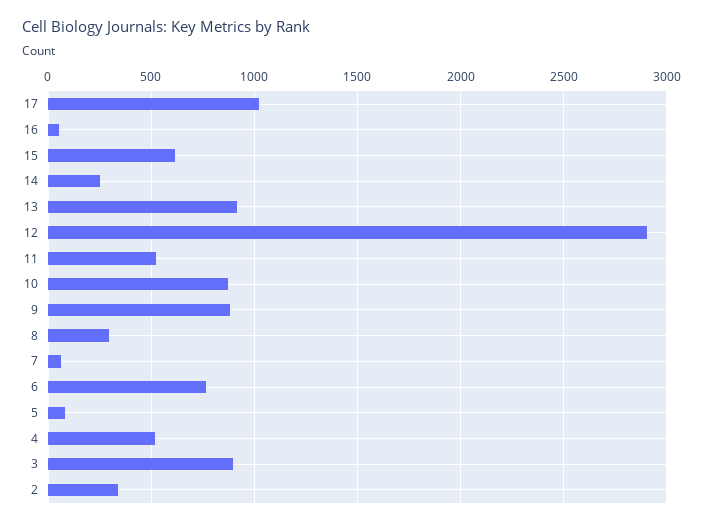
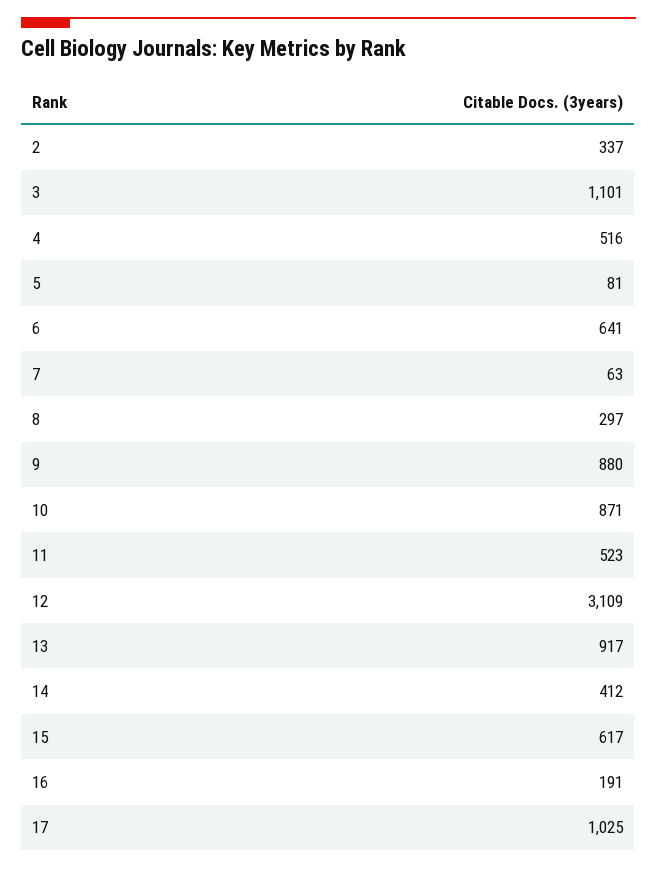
16: 50 -> 191
14: 250 -> 412
12: 2900 -> 3109
6: 750 -> 641
3: 900 -> 1101

